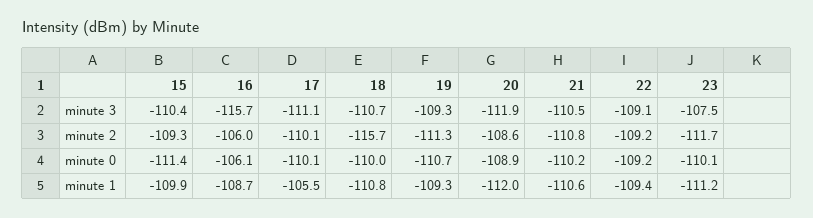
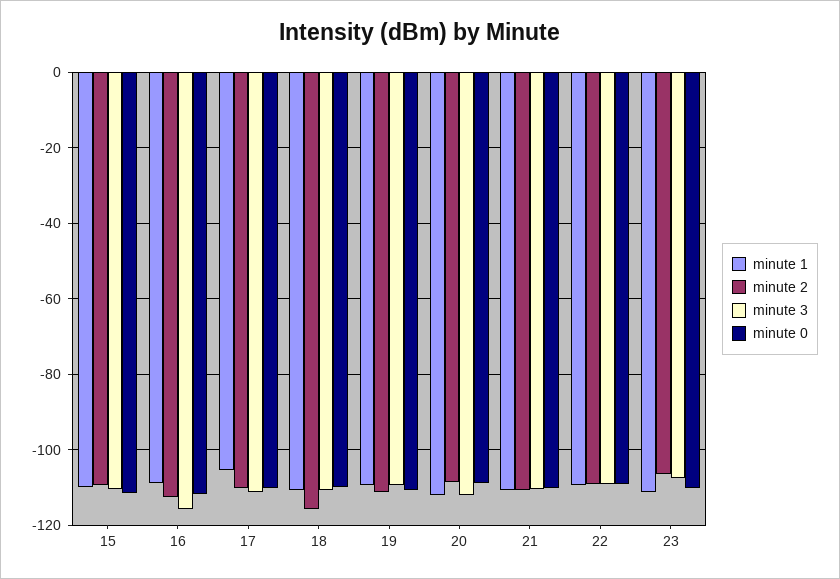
minute 2, 16: -106 -> -112
minute 2, 23: -111.7 -> -106
minute 0, 16: -106.1 -> -112

